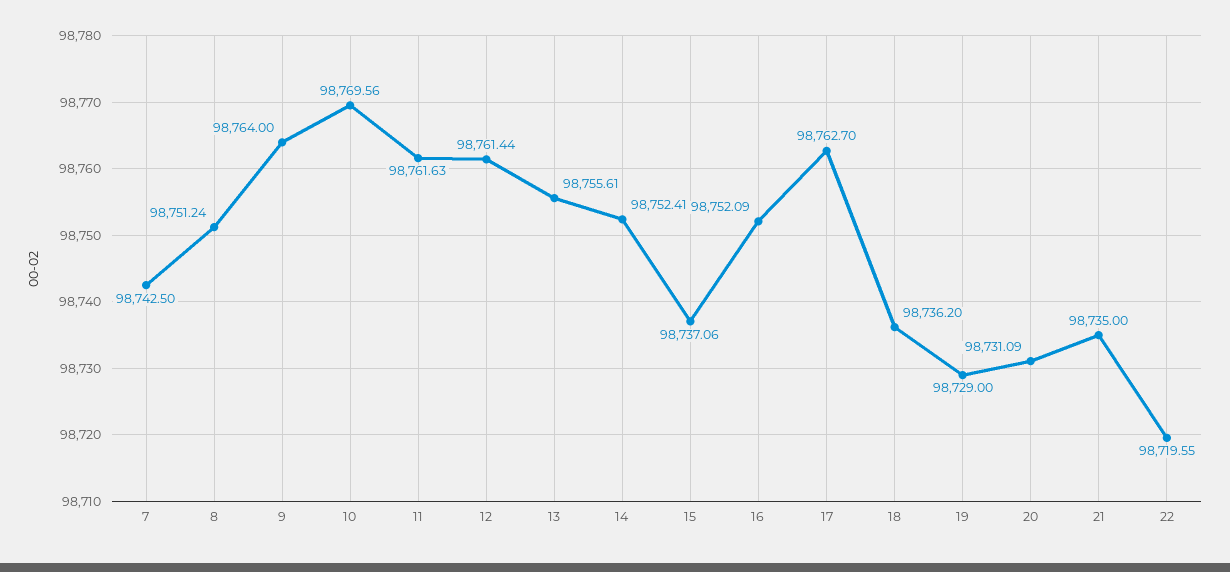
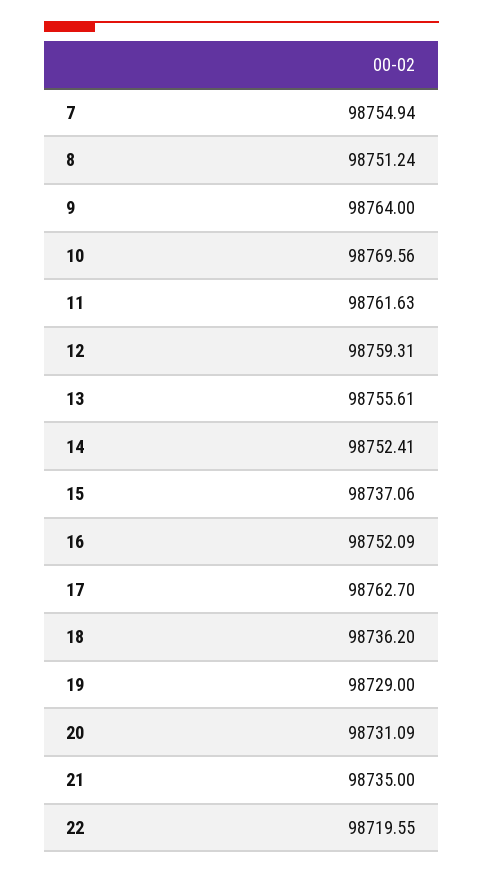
7: 98742.5 -> 98754.94
12: 98761.44 -> 98759.31

